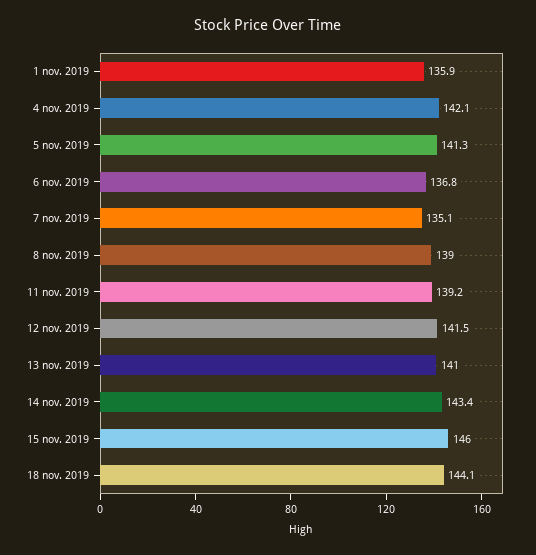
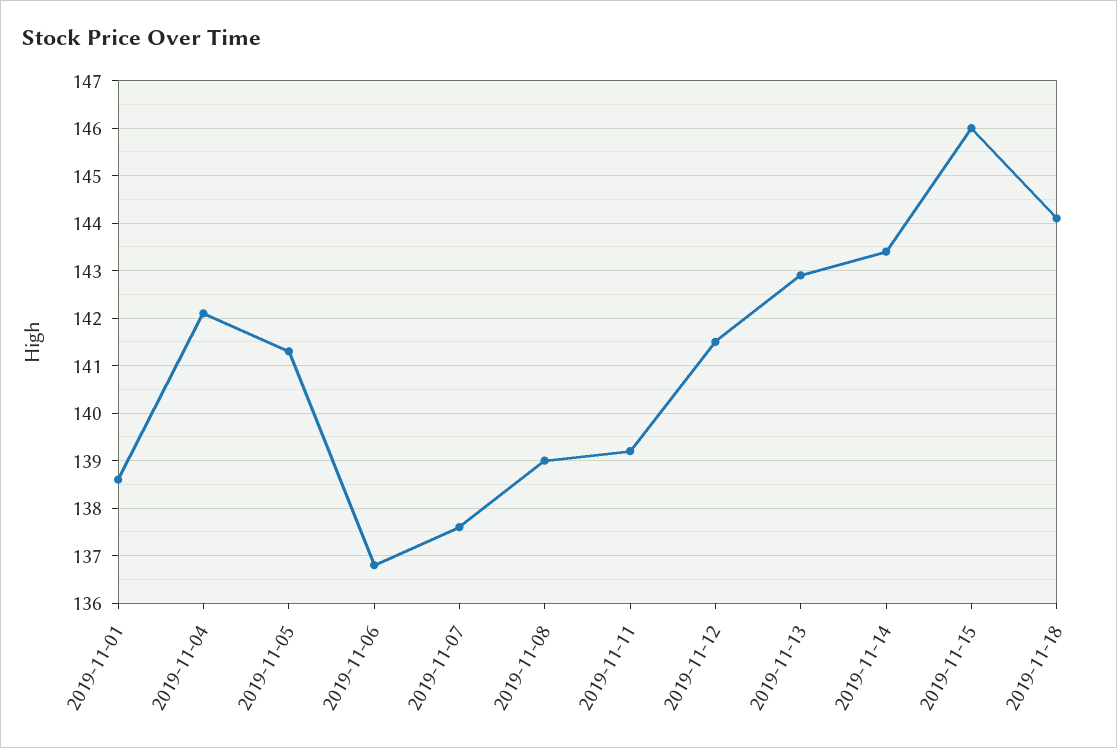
1 nov. 2019: 135.9 -> 138.5
7 nov. 2019: 135.1 -> 137.5
13 nov. 2019: 141 -> 143

